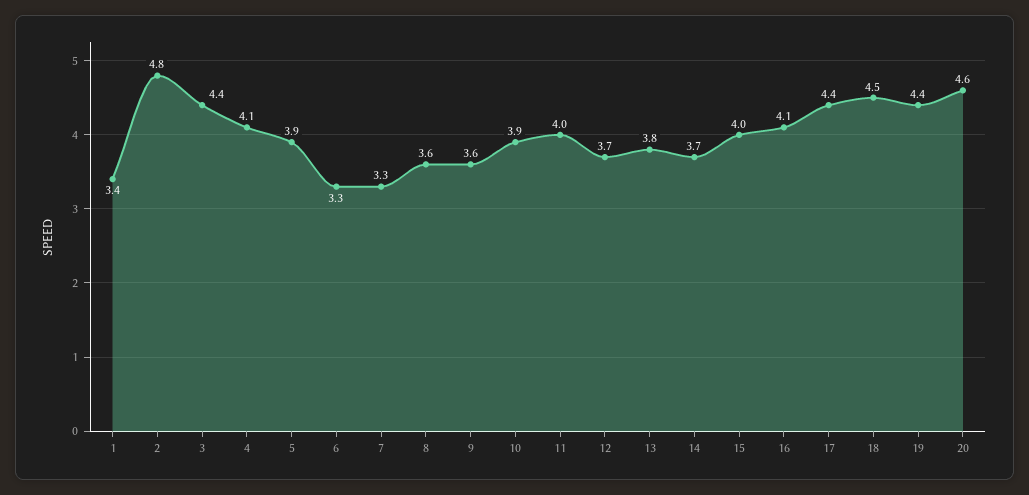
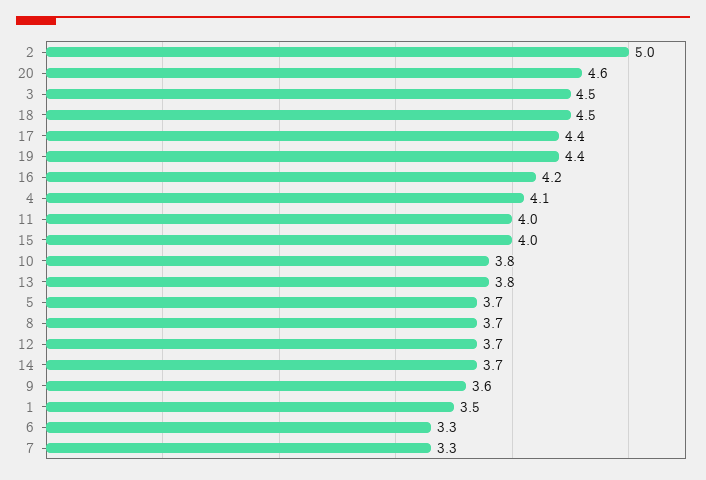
1: 3.4 -> 3.5
2: 4.8 -> 5
3: 4.4 -> 4.5
5: 3.9 -> 3.7
8: 3.6 -> 3.7
10: 3.9 -> 3.8
16: 4.1 -> 4.2

